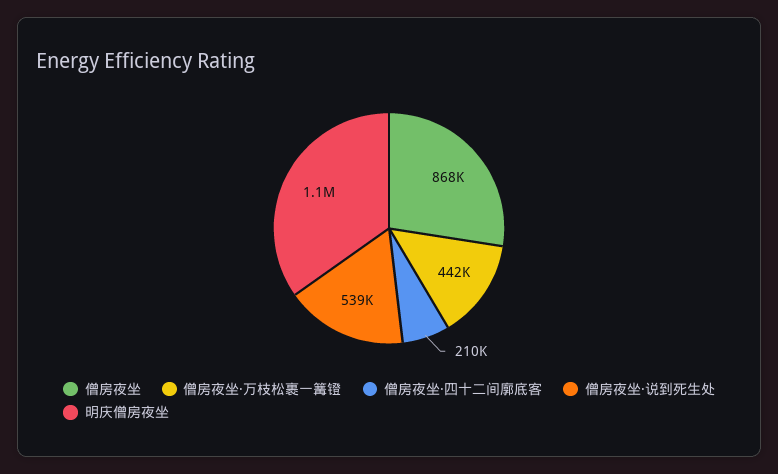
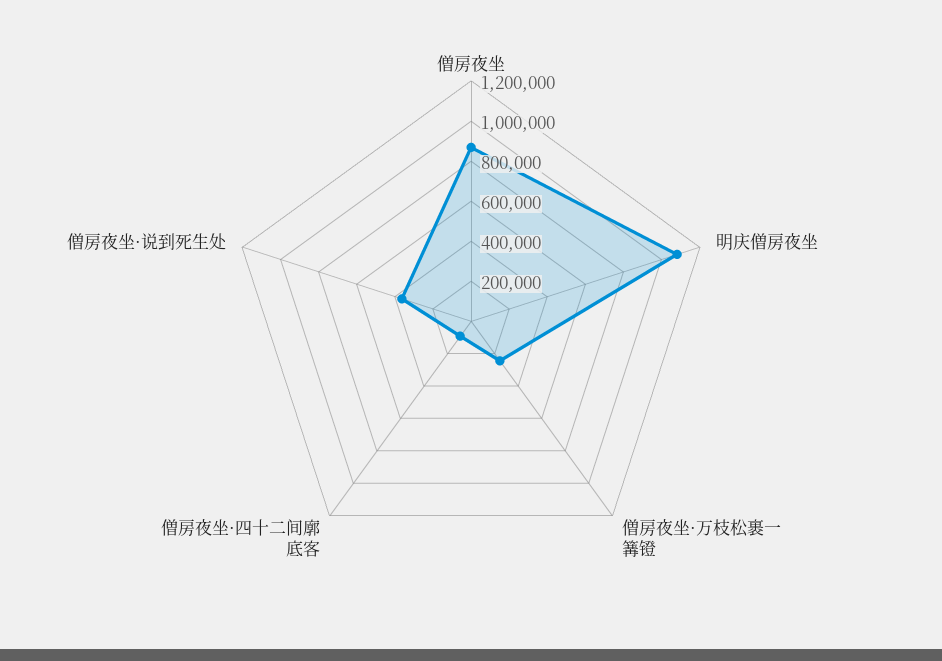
僧房夜坐·万枝松裹一篝镫: 442000 -> 250000
僧房夜坐·四十二间廓底客: 210000 -> 100000
僧房夜坐·说到死生处: 539000 -> 350000

